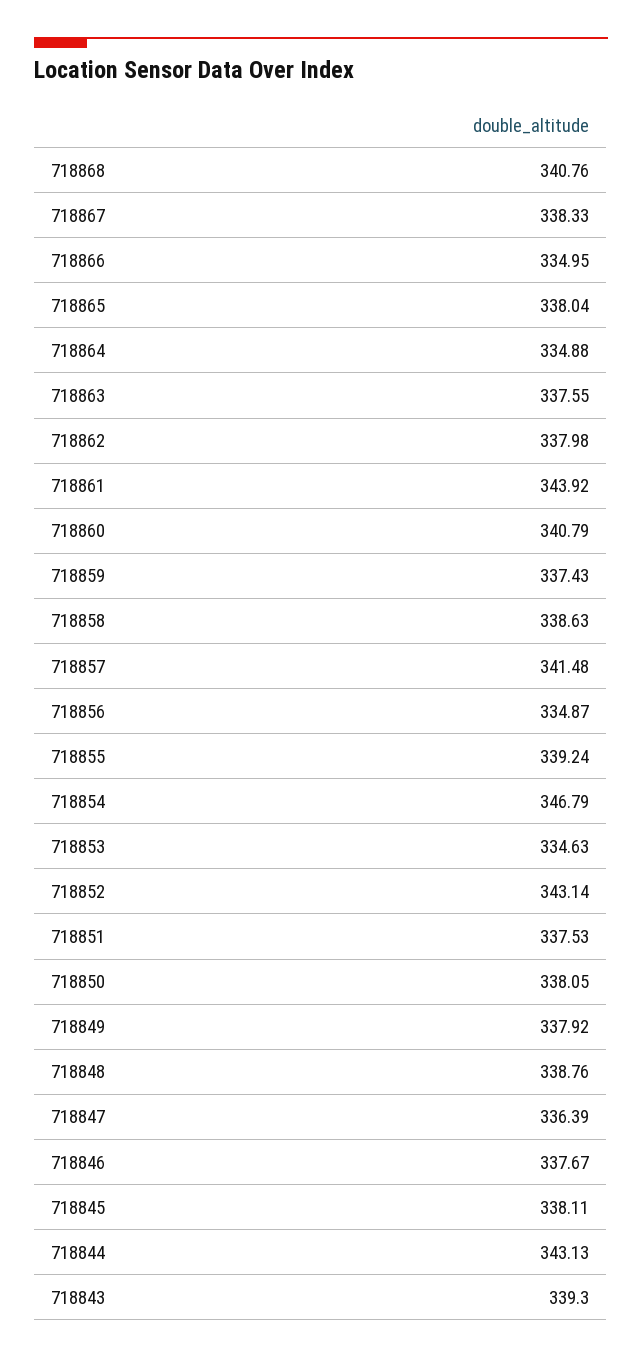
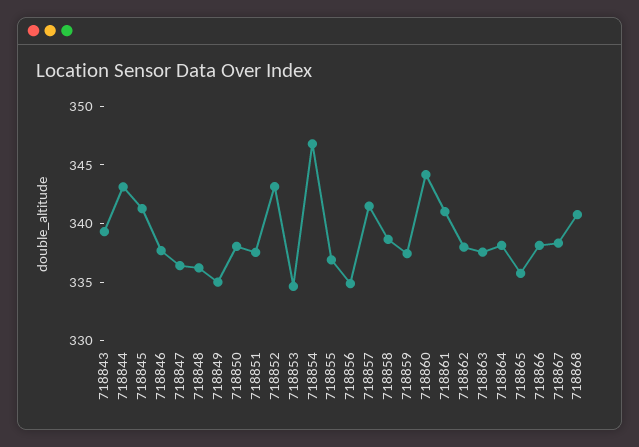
718866: 334.95 -> 338
718865: 338.04 -> 336
718864: 334.88 -> 338
718861: 343.92 -> 341
718860: 340.79 -> 344
718855: 339.24 -> 337
718849: 337.92 -> 335
718848: 338.76 -> 336
718845: 338.11 -> 341

